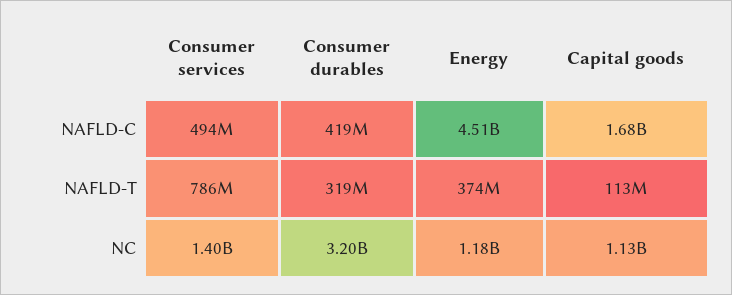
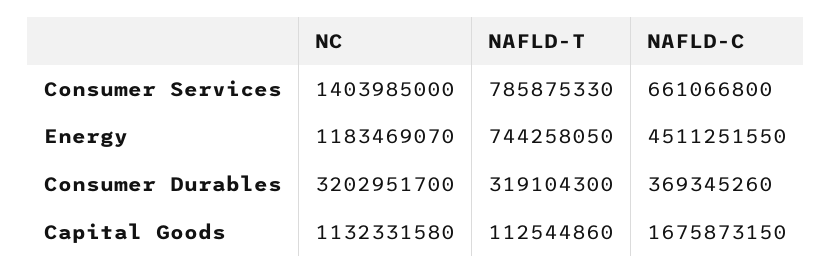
Consumer services, NAFLD-C: 494000000 -> 661066800
Consumer durables, NAFLD-C: 419000000 -> 369345260
Energy, NAFLD-T: 374000000 -> 744258050

